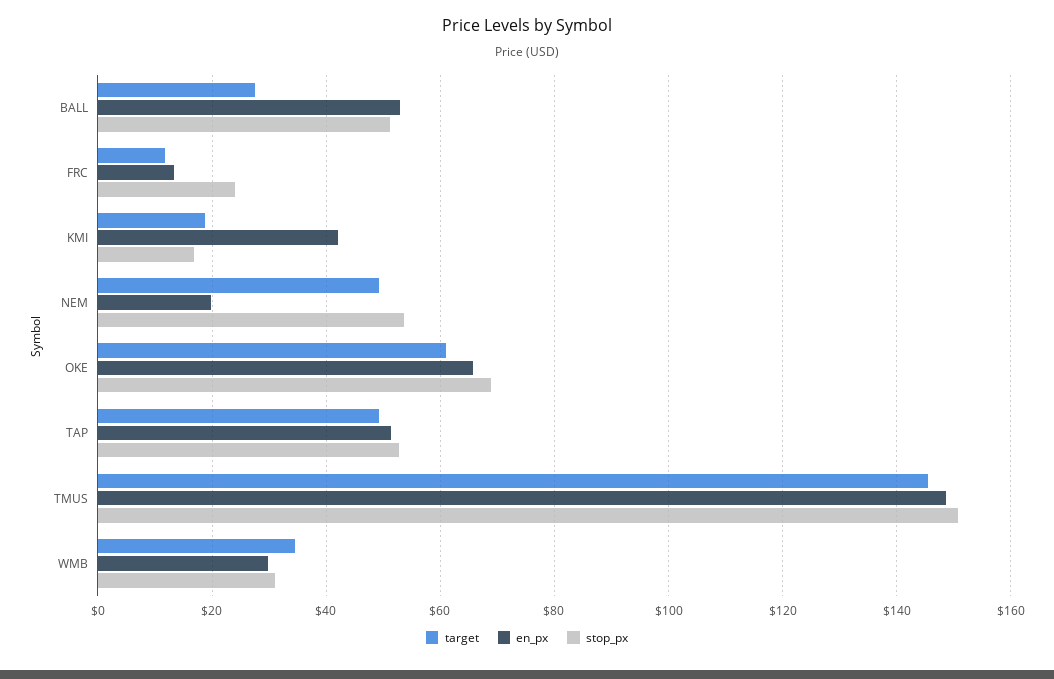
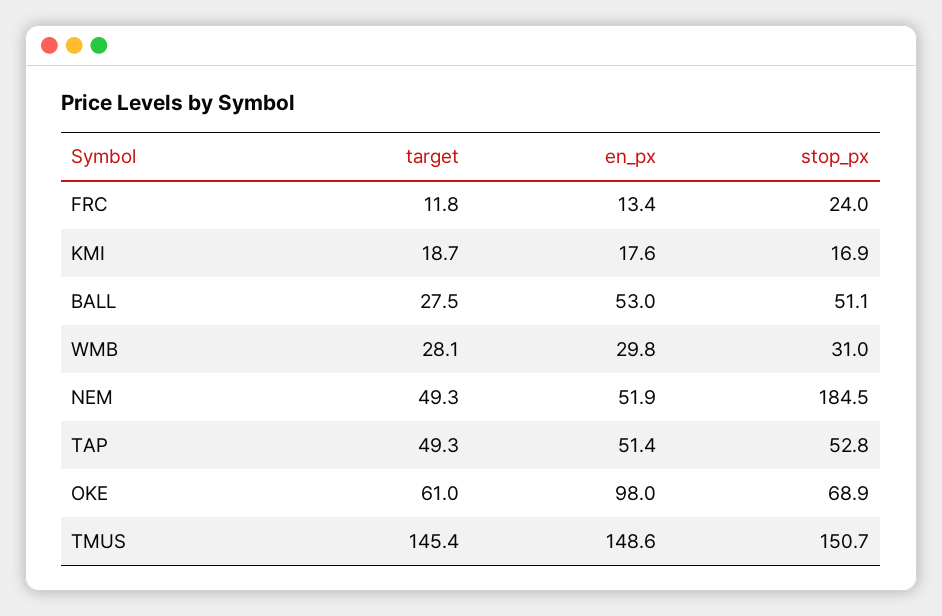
en_px, KMI: 42 -> 17.6
en_px, NEM: 20 -> 51.9
stop_px, NEM: 54 -> 184.5
en_px, OKE: 66 -> 98
target, WMB: 34 -> 28.1

